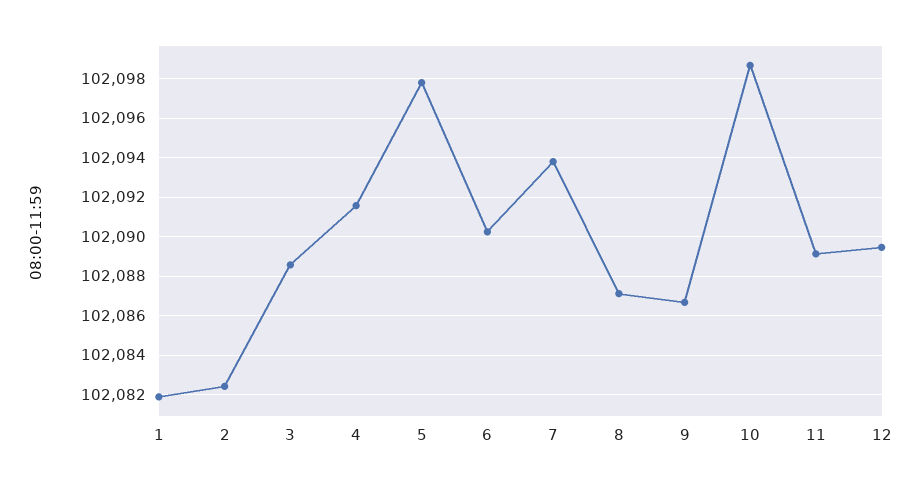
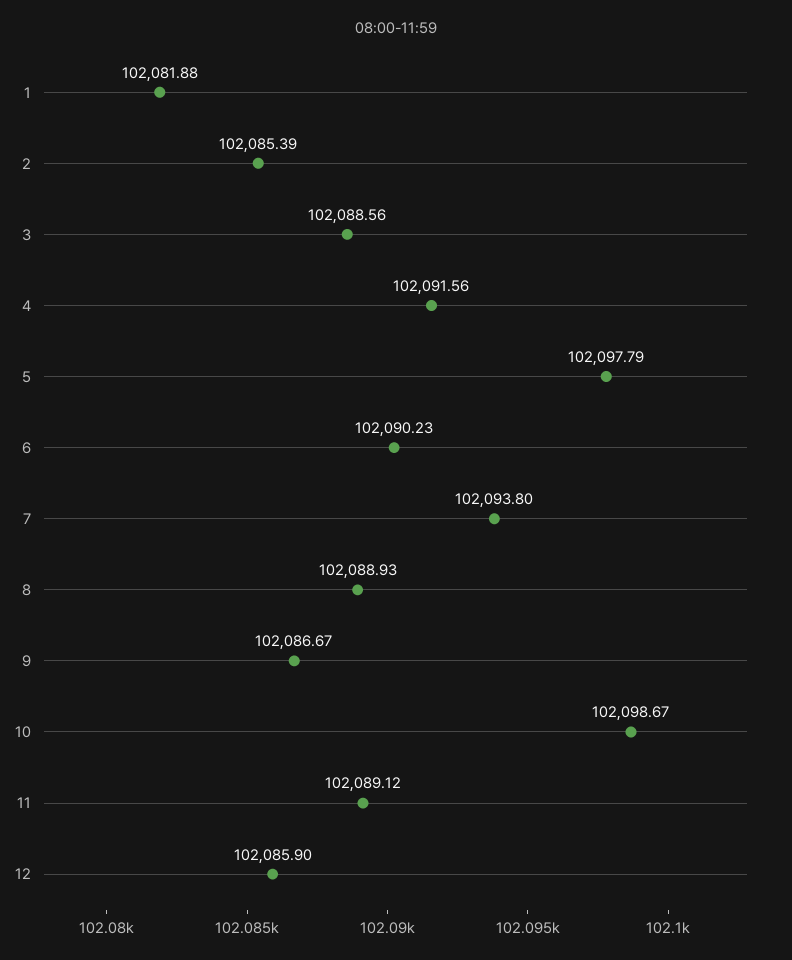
2: 102082.5 -> 102085.39
8: 102087 -> 102088.93
12: 102089.5 -> 102085.9

